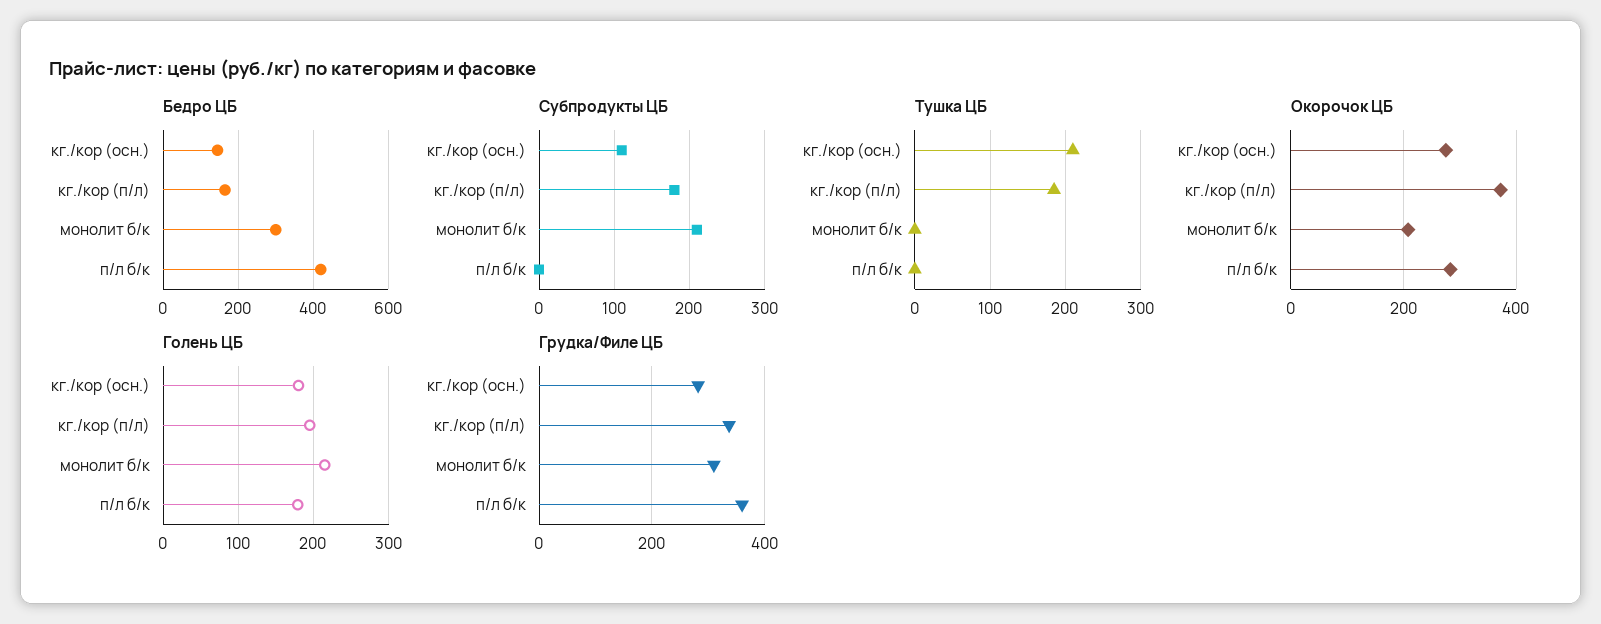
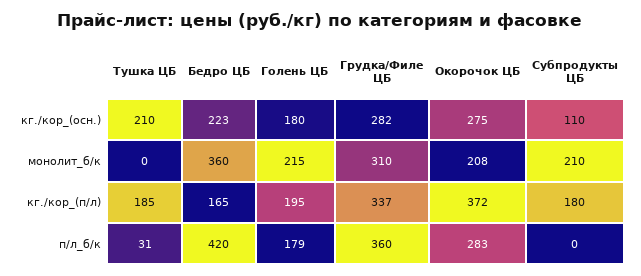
Бедро ЦБ, кг./кор (осн.): 140 -> 223
Бедро ЦБ, монолит б/к: 300 -> 360
Тушка ЦБ, п/л б/к: 0 -> 31

